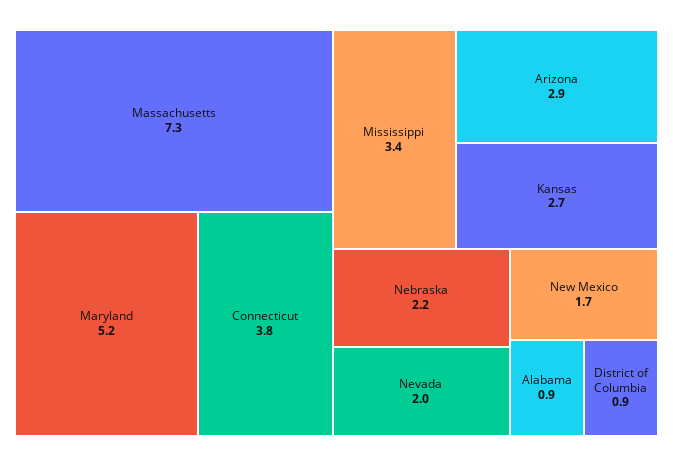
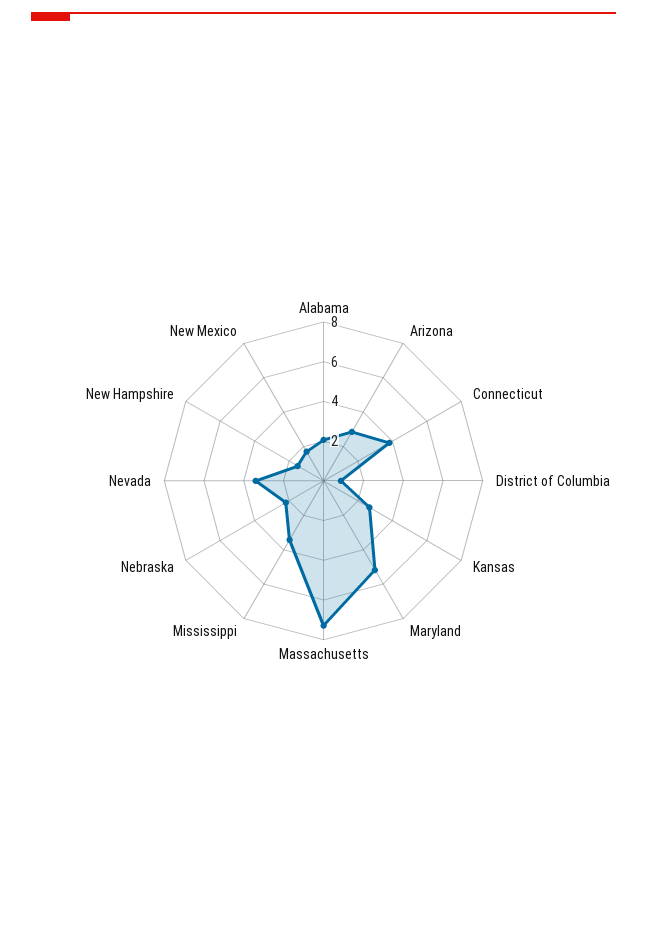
Nevada: 2 -> 3.5
Alabama: 0.9 -> 2
New Hampshire: none -> 1.5

